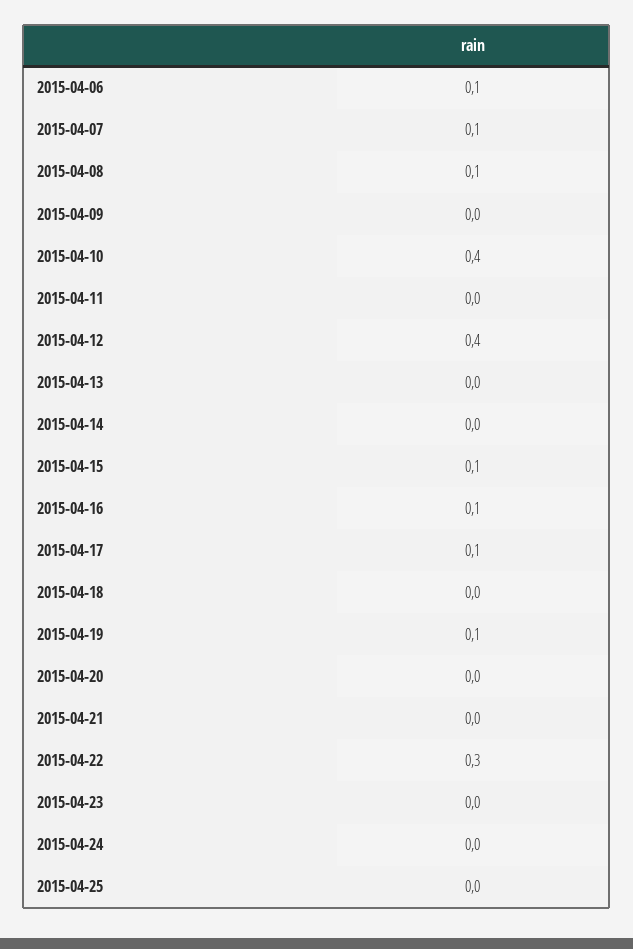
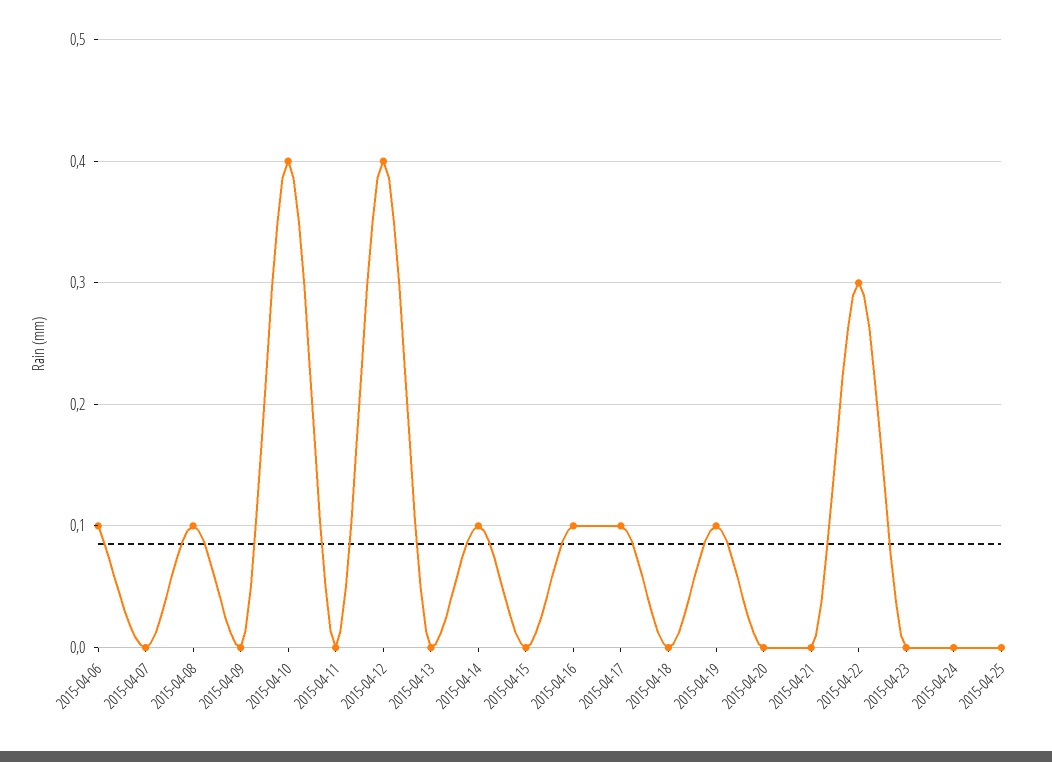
2015-04-07: 0.1 -> 0
2015-04-14: 0 -> 0.1
2015-04-15: 0.1 -> 0

